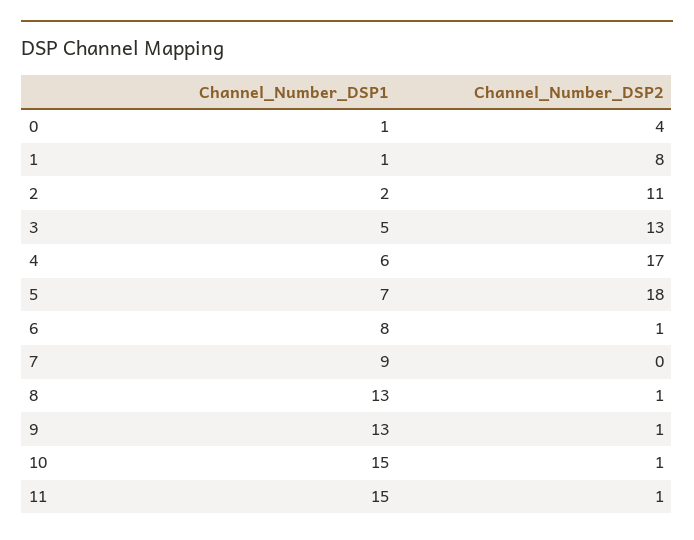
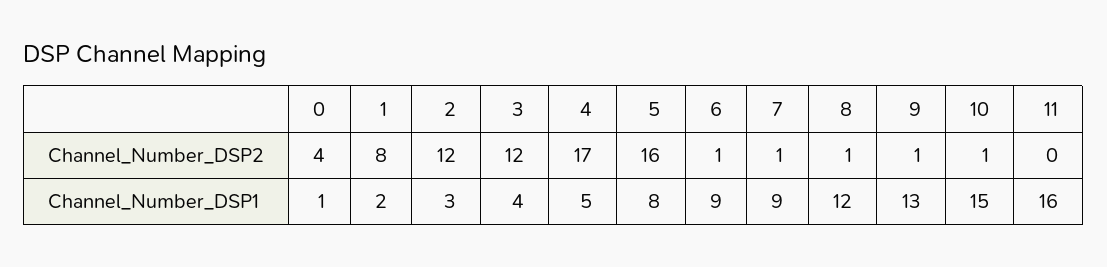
Channel_Number_DSP1, 1: 1 -> 2
Channel_Number_DSP1, 2: 2 -> 3
Channel_Number_DSP2, 2: 11 -> 12
Channel_Number_DSP1, 3: 5 -> 4
Channel_Number_DSP2, 3: 13 -> 12
Channel_Number_DSP1, 4: 6 -> 5
Channel_Number_DSP1, 5: 7 -> 8
Channel_Number_DSP2, 5: 18 -> 16
Channel_Number_DSP1, 6: 8 -> 9
Channel_Number_DSP2, 7: 0 -> 1
Channel_Number_DSP1, 8: 13 -> 12
Channel_Number_DSP1, 11: 15 -> 16
Channel_Number_DSP2, 11: 1 -> 0

